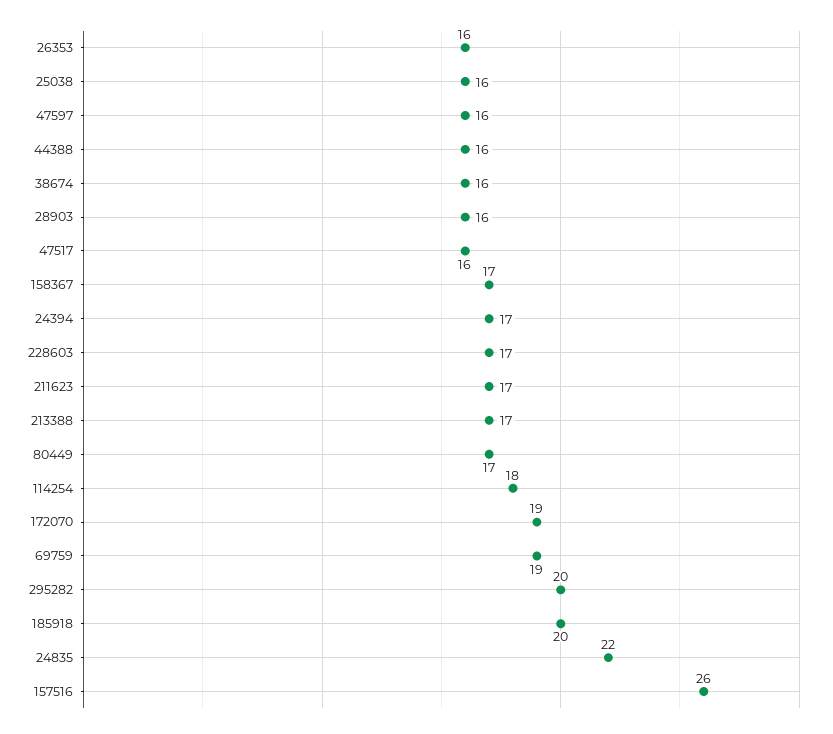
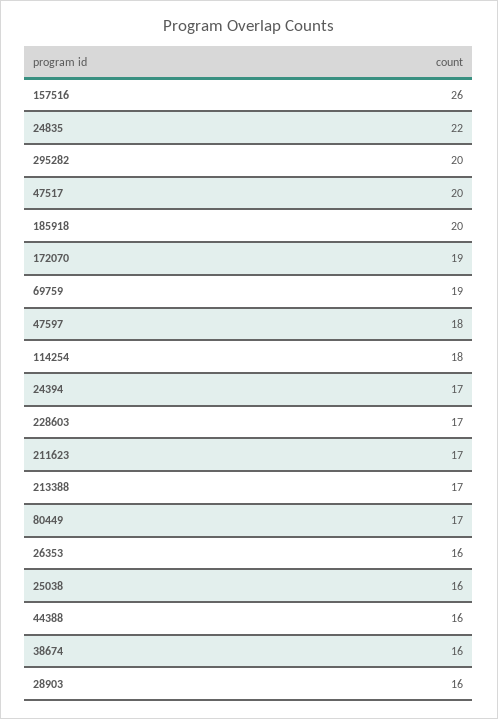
47597: 16 -> 18
47517: 16 -> 20
158367: 17 -> none

